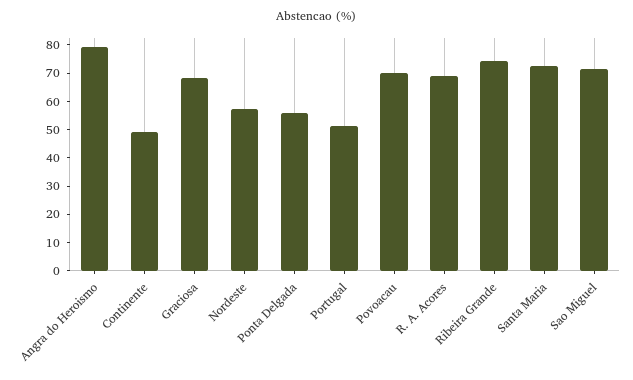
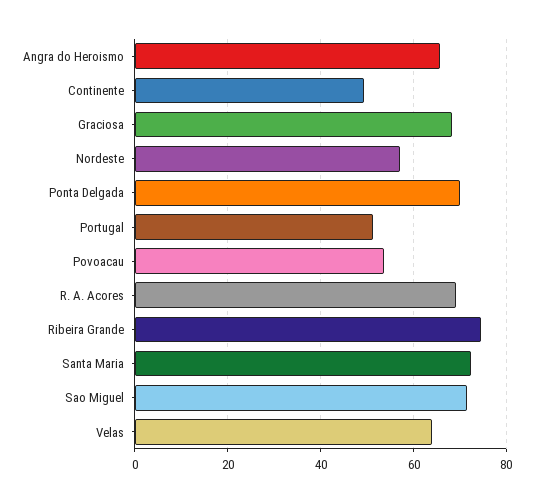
Angra do Heroismo: 80 -> 66
Ponta Delgada: 55 -> 70
Povoacau: 70 -> 54
Velas: none -> 64

